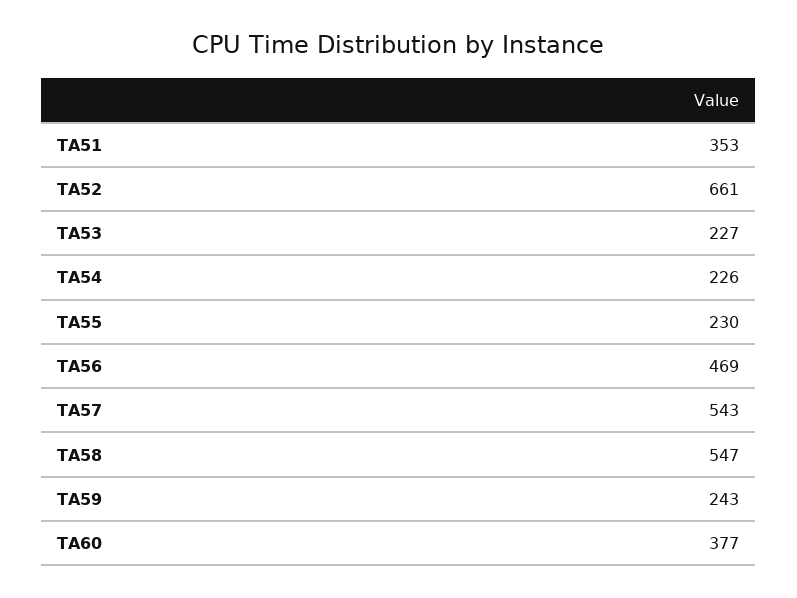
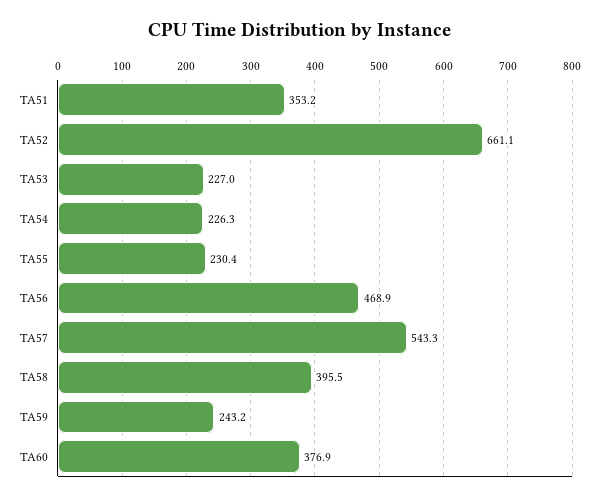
TA58: 547 -> 395.5

